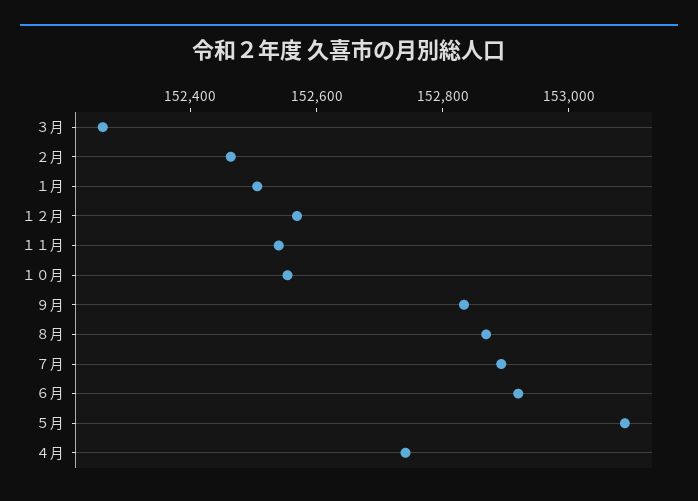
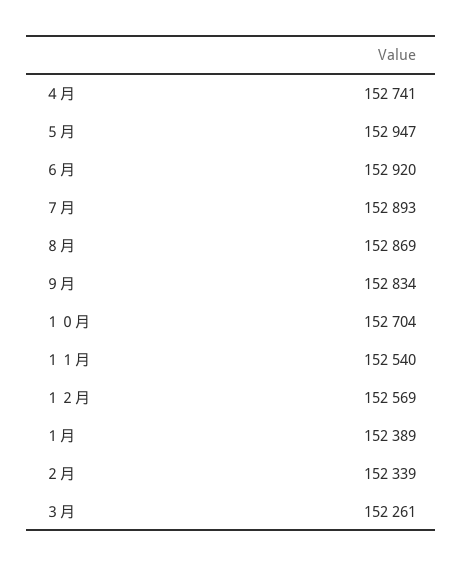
２月: 152450 -> 152339
１月: 152500 -> 152389
１０月: 152550 -> 152704
５月: 153100 -> 152947

